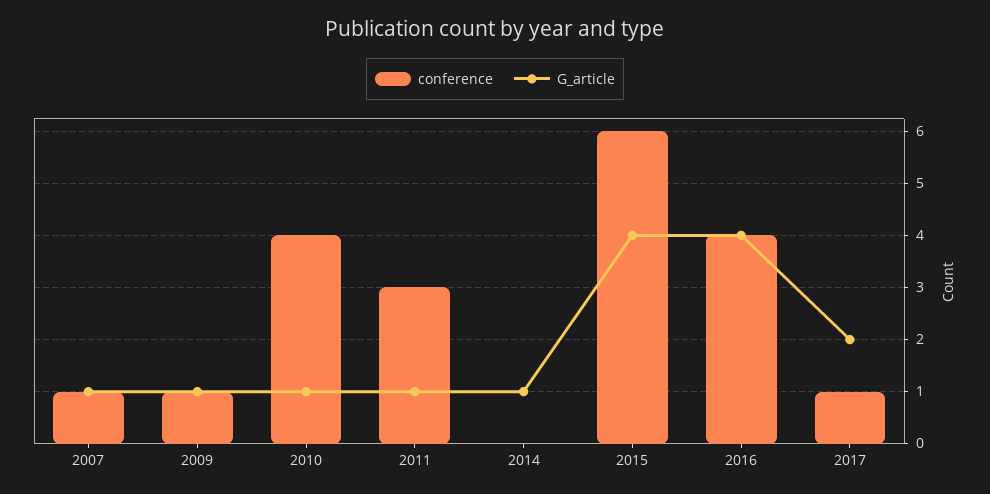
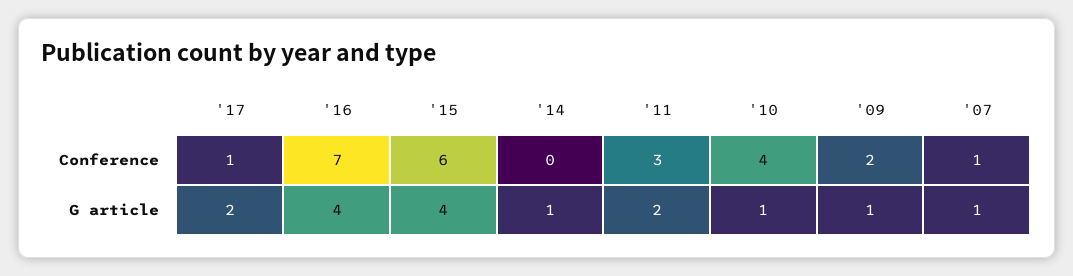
conference, 2009: 1 -> 2
G_article, 2011: 1 -> 2
conference, 2016: 4 -> 7

